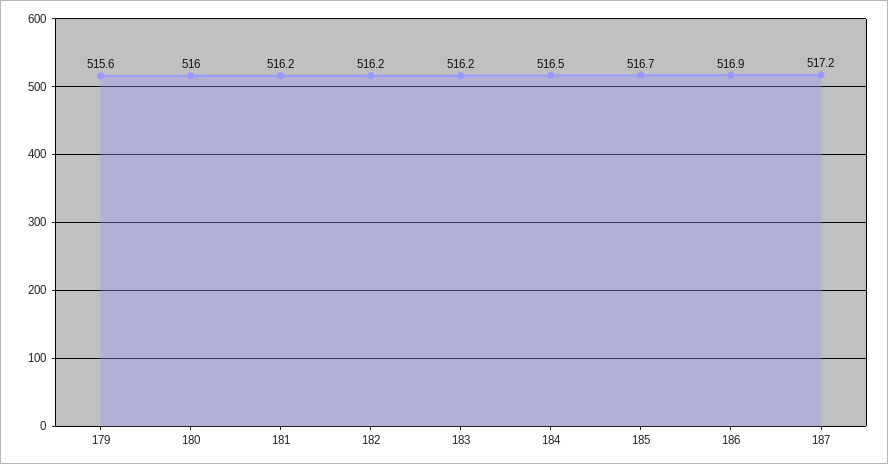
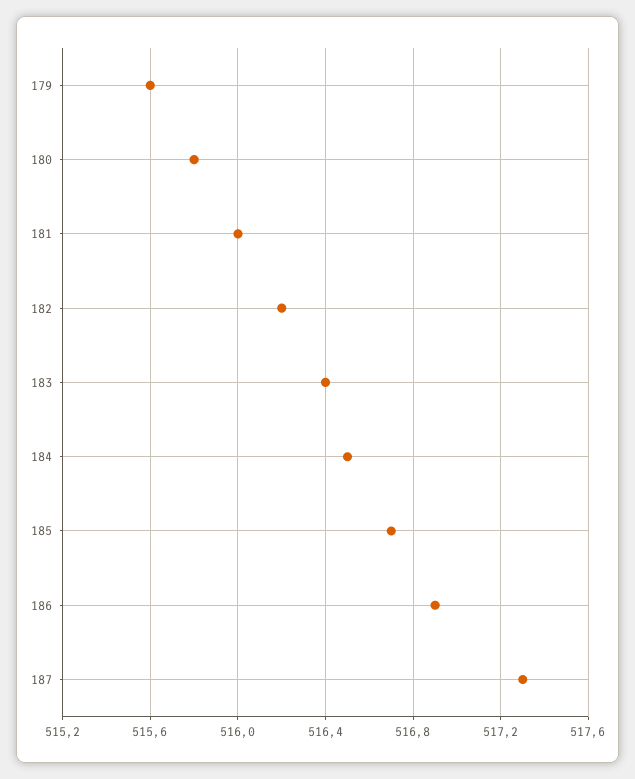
180: 516 -> 515.8
181: 516.2 -> 516
183: 516.2 -> 516.4
187: 517.2 -> 517.3

